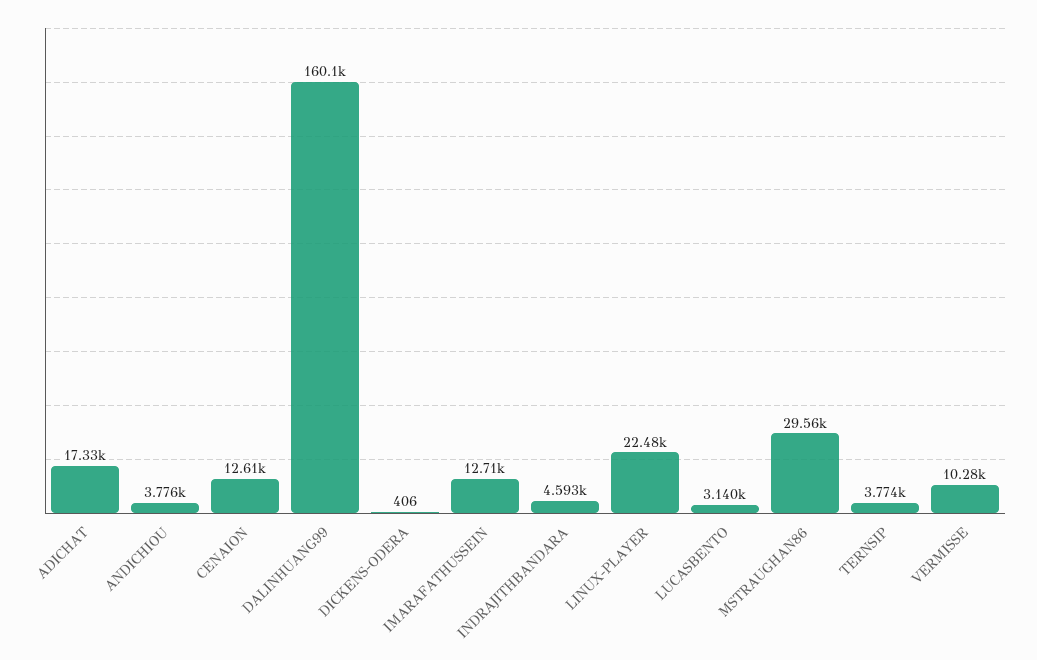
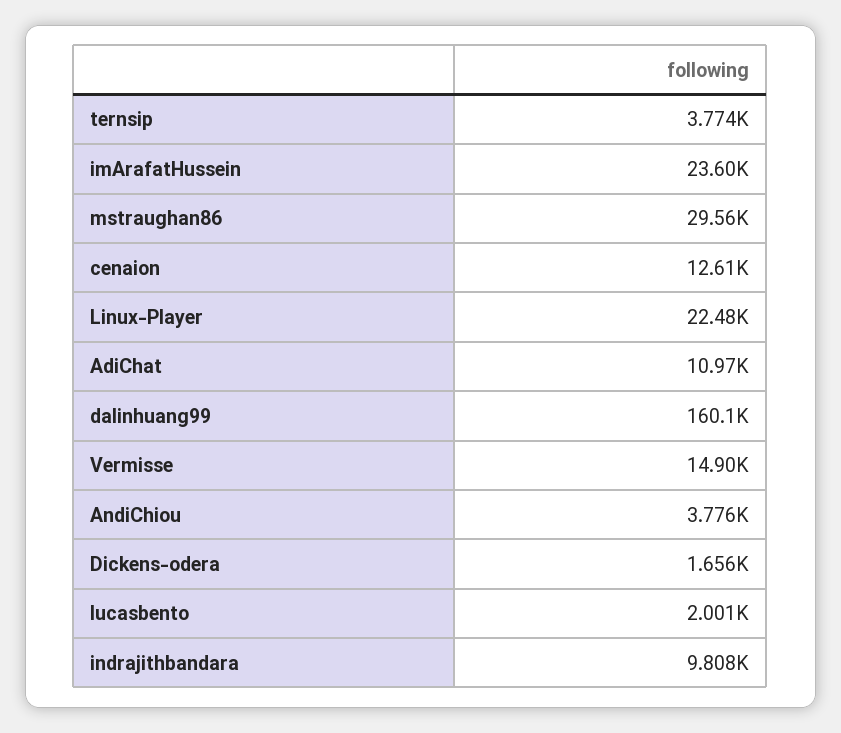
ADICHAT: 17330 -> 10970
DICKENS-ODERA: 406 -> 1656
IMARAFATHUSSEIN: 12710 -> 23600
INDRAJITHBANDARA: 4593 -> 9808
LUCASBENTO: 3140 -> 2001
VERMISSE: 10280 -> 14900

